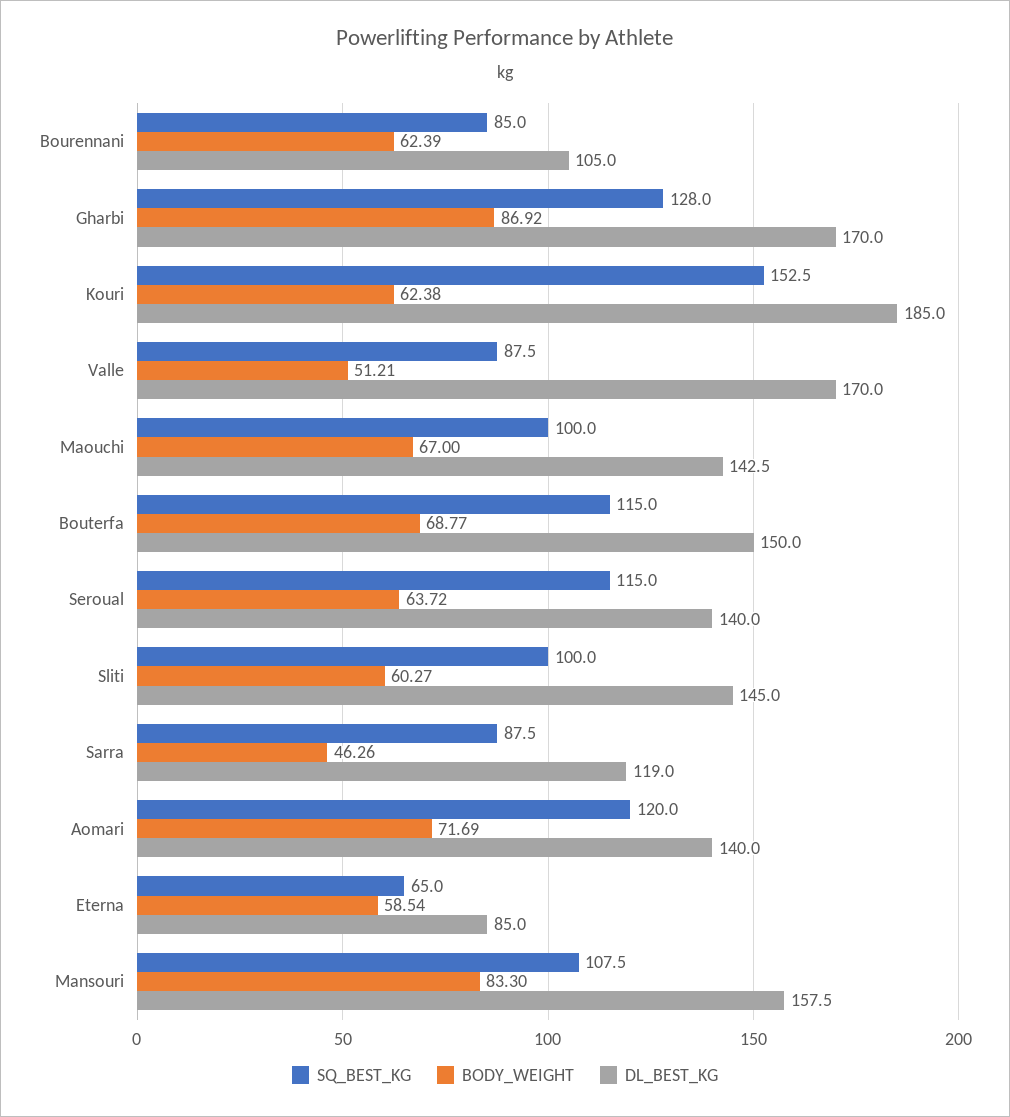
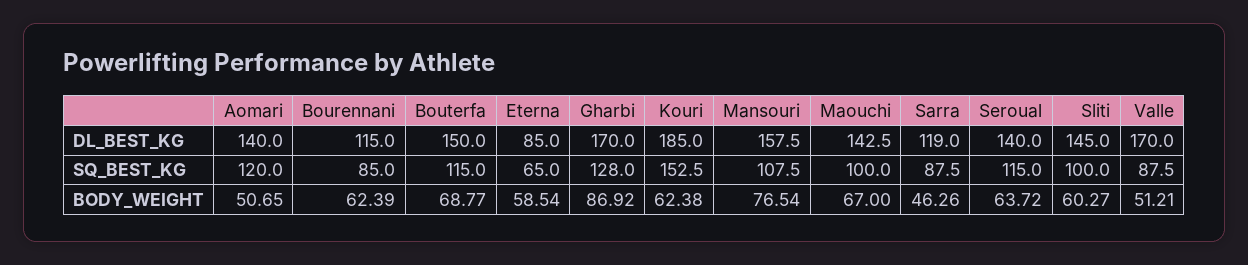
DL_BEST_KG, Bourennani: 105 -> 115
BODY_WEIGHT, Aomari: 71.69 -> 50.65
BODY_WEIGHT, Mansouri: 83.3 -> 76.54

